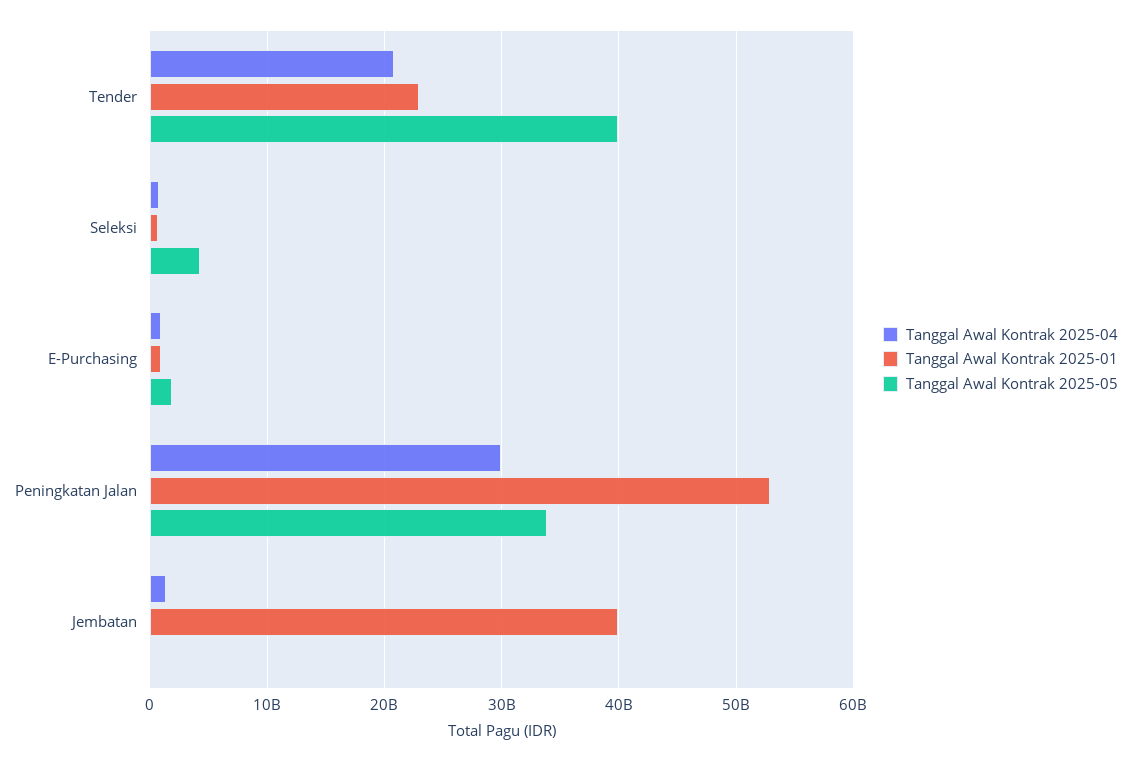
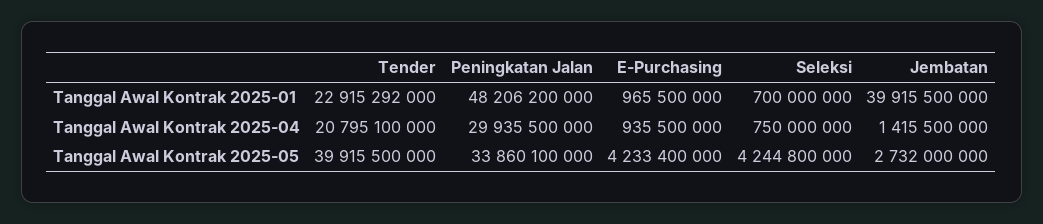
Tanggal Awal Kontrak 2025-05, E-Purchasing: 2000000000 -> 4233400000
Tanggal Awal Kontrak 2025-01, Peningkatan Jalan: 53000000000 -> 48206200000
Tanggal Awal Kontrak 2025-05, Jembatan: 0 -> 2732000000

